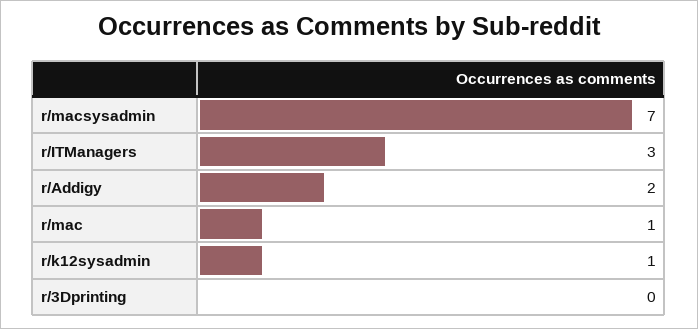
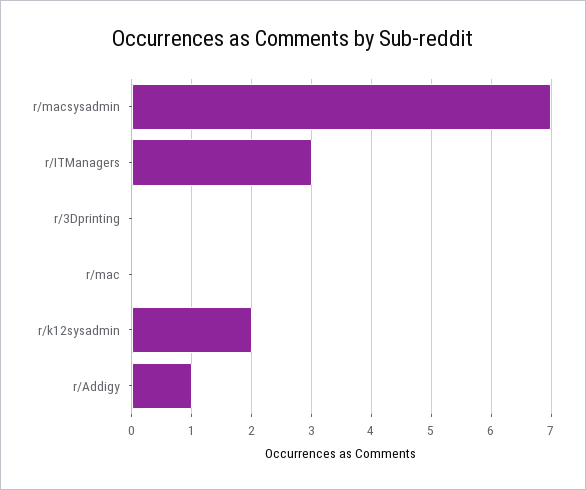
r/Addigy: 2 -> 1
r/mac: 1 -> 0
r/k12sysadmin: 1 -> 2

